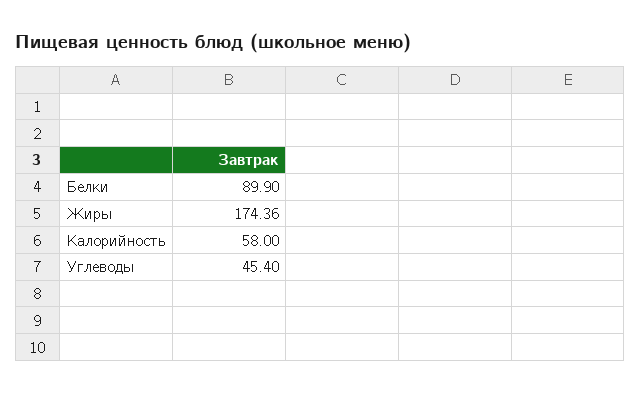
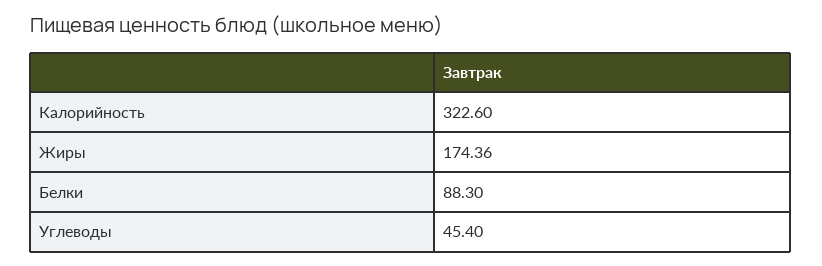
Белки: 89.9 -> 88.3
Калорийность: 58 -> 322.6

